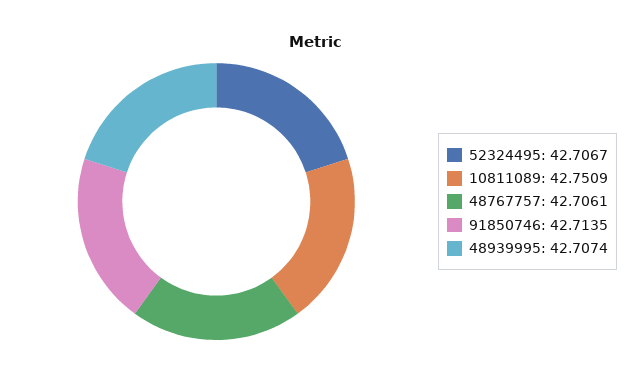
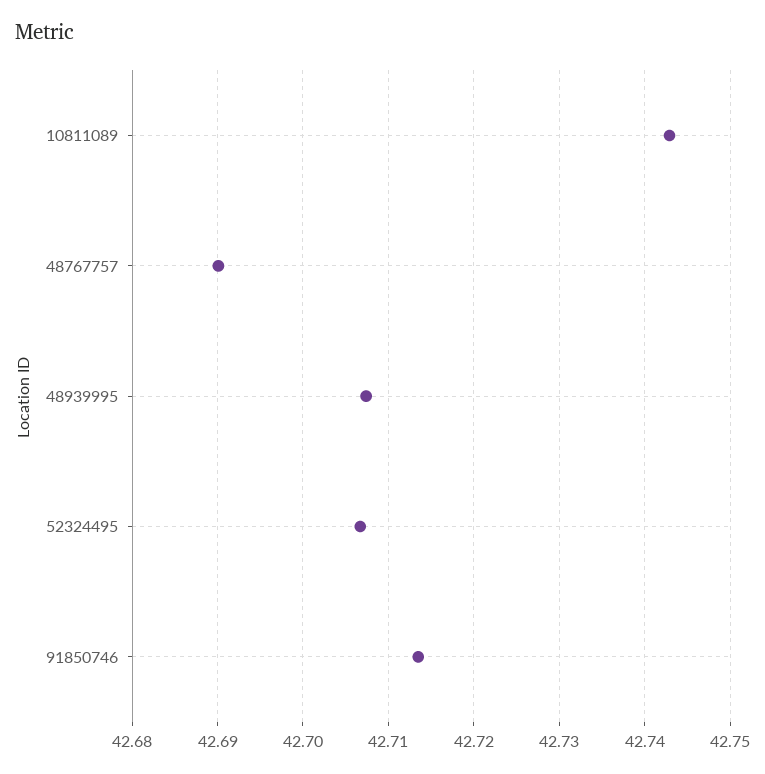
10811089: 42.7509 -> 42.743
48767757: 42.7061 -> 42.69

